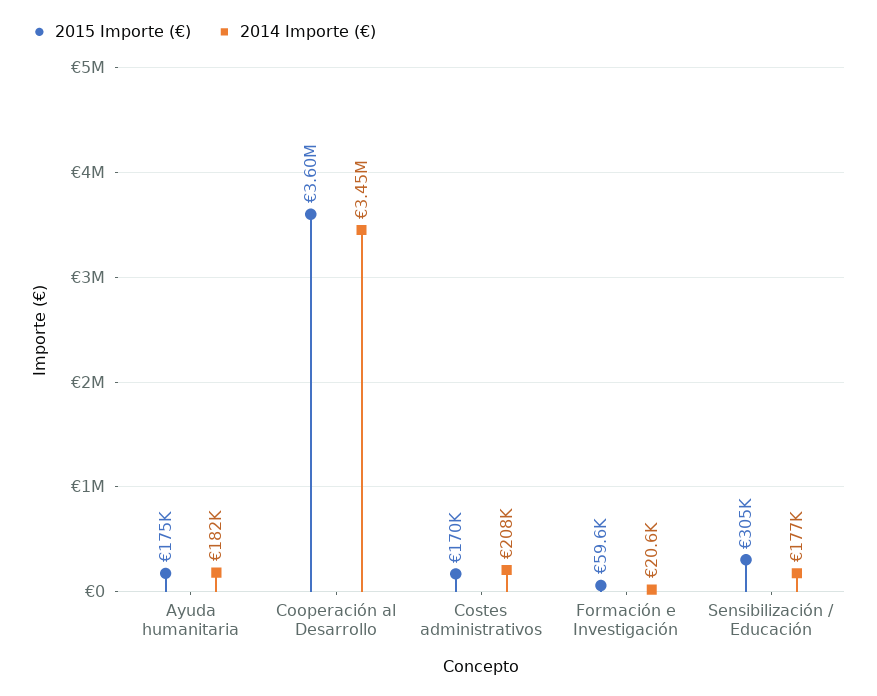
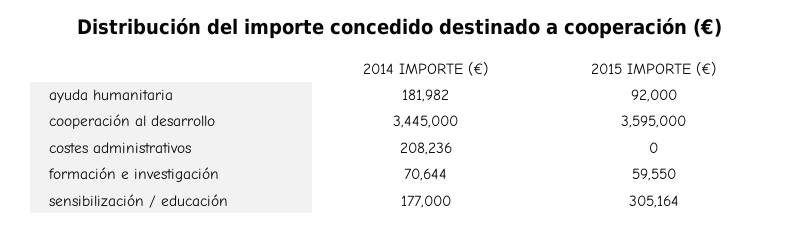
2015 Importe (€), Ayuda humanitaria: 175000 -> 92000
2015 Importe (€), Costes administrativos: 170000 -> 0
2014 Importe (€), Formación e Investigación: 20600 -> 70644

